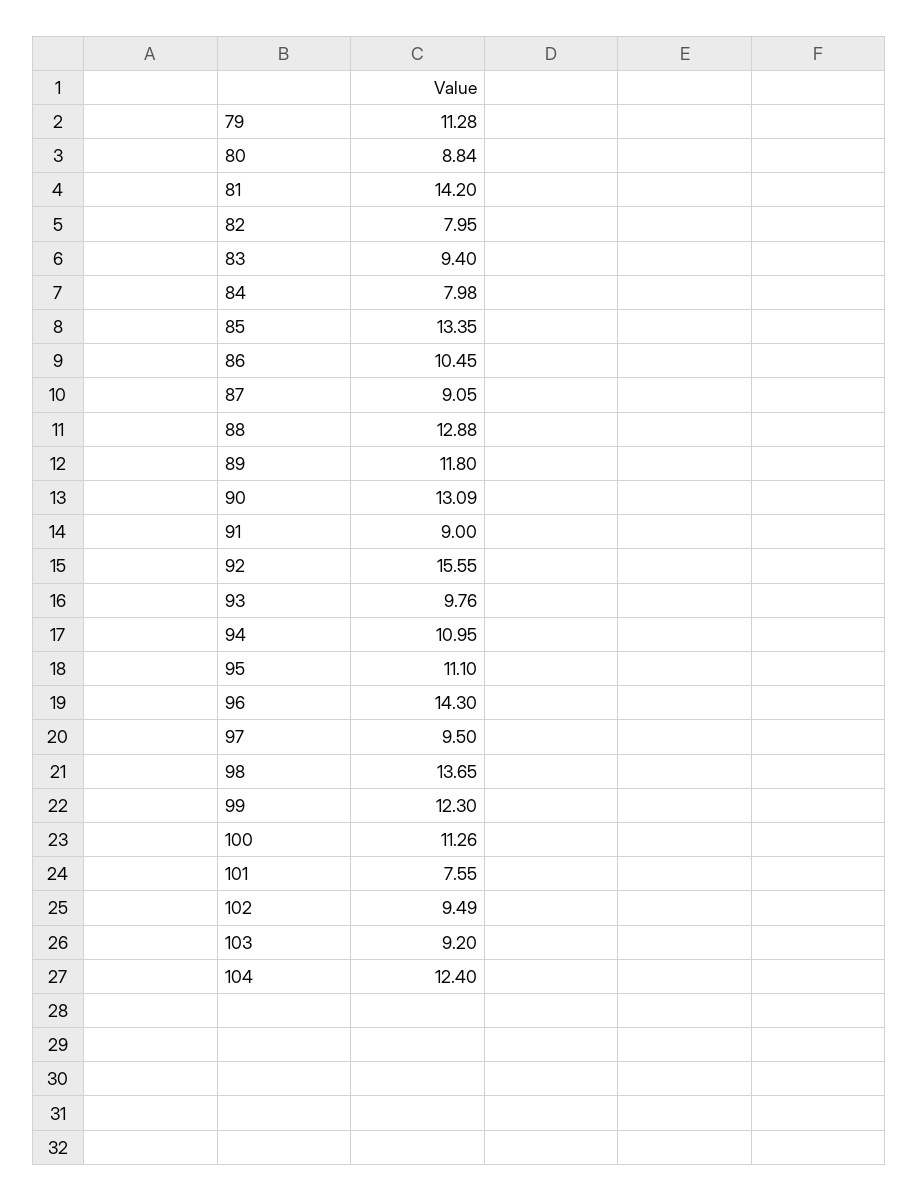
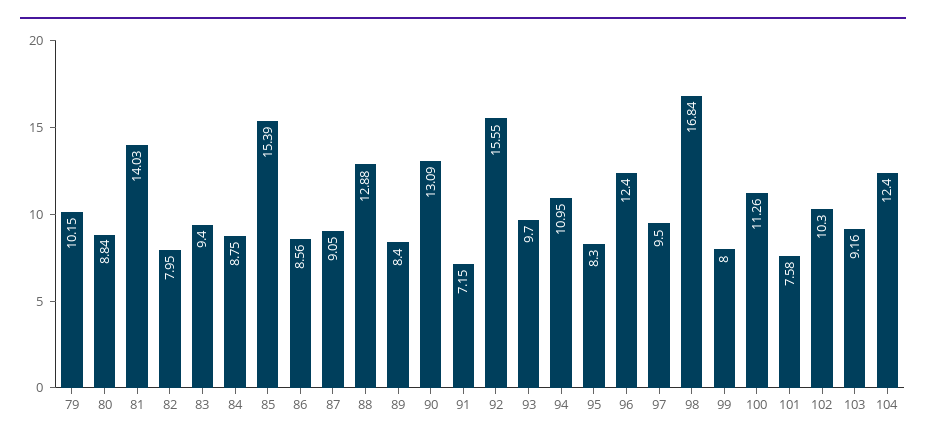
79: 11.28 -> 10.15
81: 14.2 -> 14.03
84: 7.98 -> 8.75
85: 13.35 -> 15.39
86: 10.45 -> 8.56
89: 11.8 -> 8.4
91: 9 -> 7.15
93: 9.76 -> 9.7
95: 11.1 -> 8.3
96: 14.3 -> 12.4
98: 13.65 -> 16.84
99: 12.3 -> 8
101: 7.55 -> 7.58
102: 9.49 -> 10.3
103: 9.2 -> 9.16

